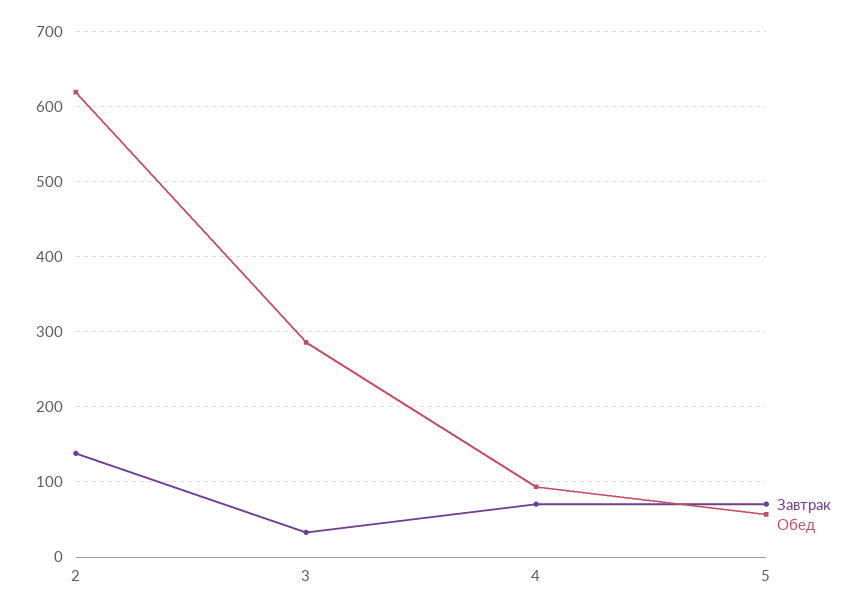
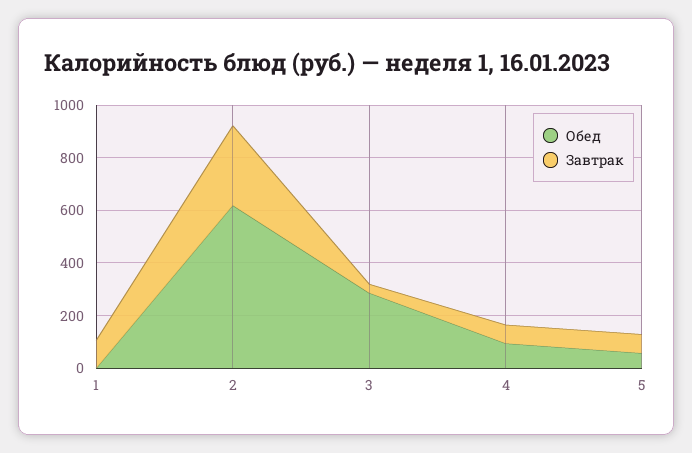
Завтрак, 2: 140 -> 300
Обед, 1: none -> 0
Завтрак, 1: none -> 100

